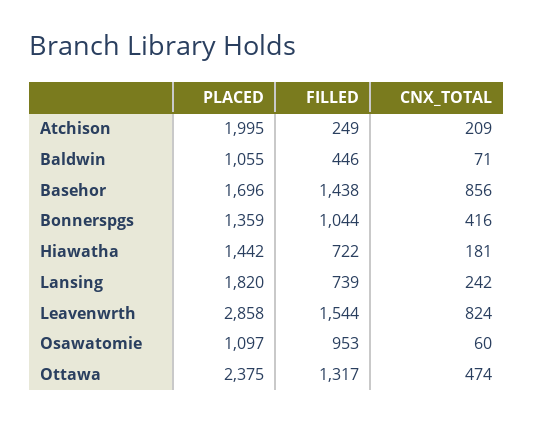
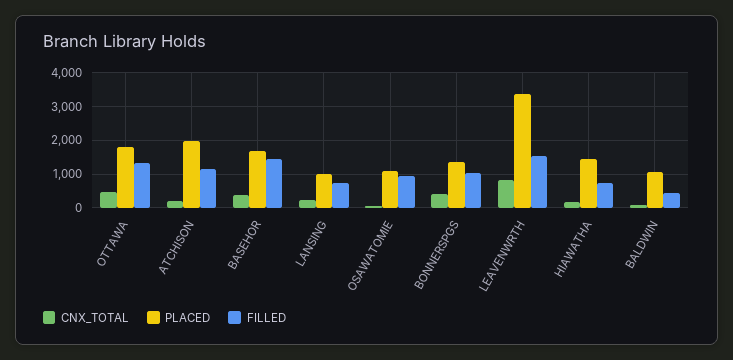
FILLED, Atchison: 249 -> 1200
CNX_TOTAL, Basehor: 856 -> 400
PLACED, Lansing: 1820 -> 1000
PLACED, Leavenwrth: 2858 -> 3400
PLACED, Ottawa: 2375 -> 1800

